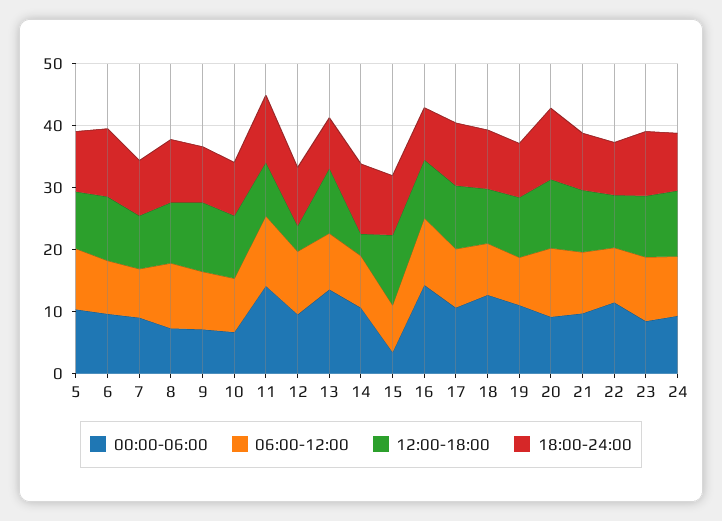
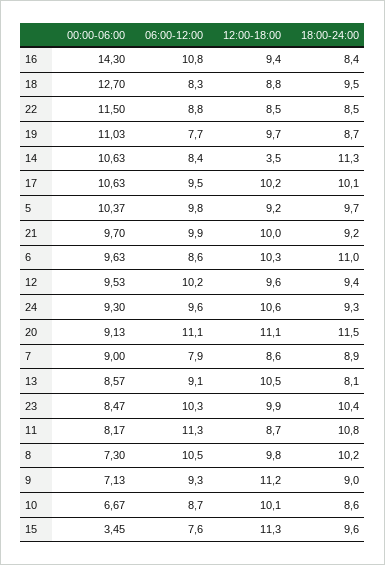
00:00-06:00, 11: 14 -> 8.17
12:00-18:00, 12: 4 -> 9.6
00:00-06:00, 13: 14 -> 8.57

